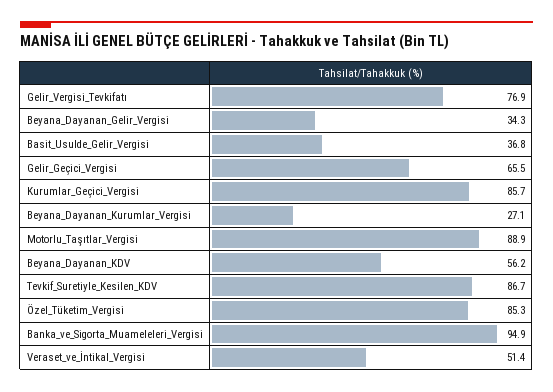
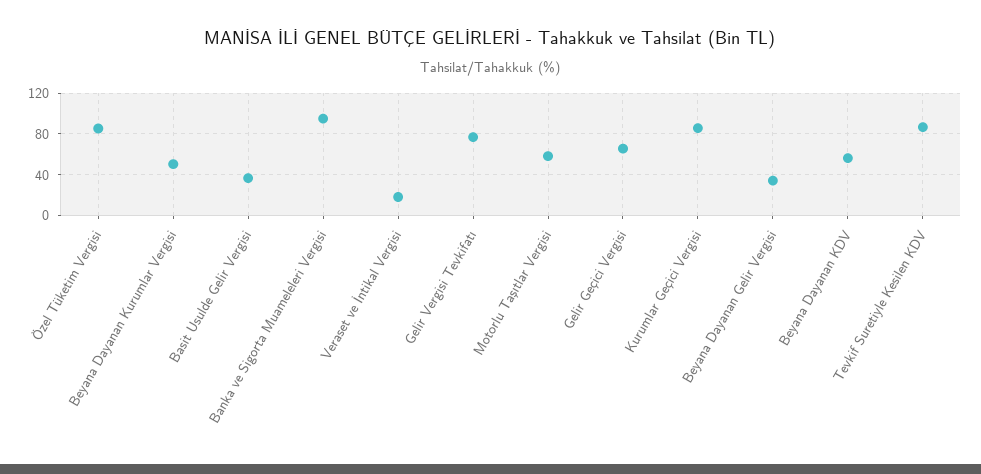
Beyana_Dayanan_Kurumlar_Vergisi: 27.1 -> 50
Motorlu_Taşıtlar_Vergisi: 88.9 -> 60
Veraset_ve_İntikal_Vergisi: 51.4 -> 20

